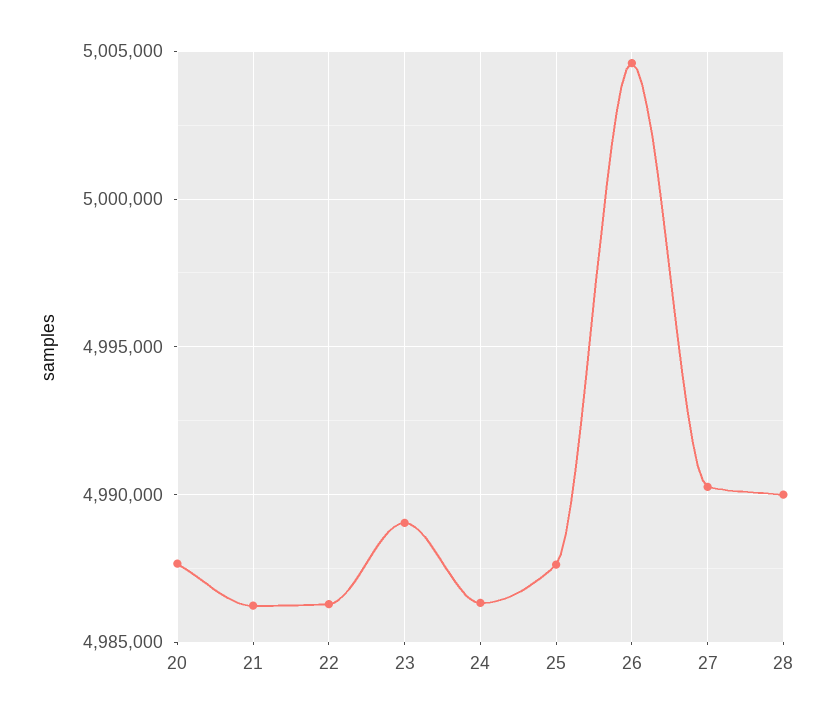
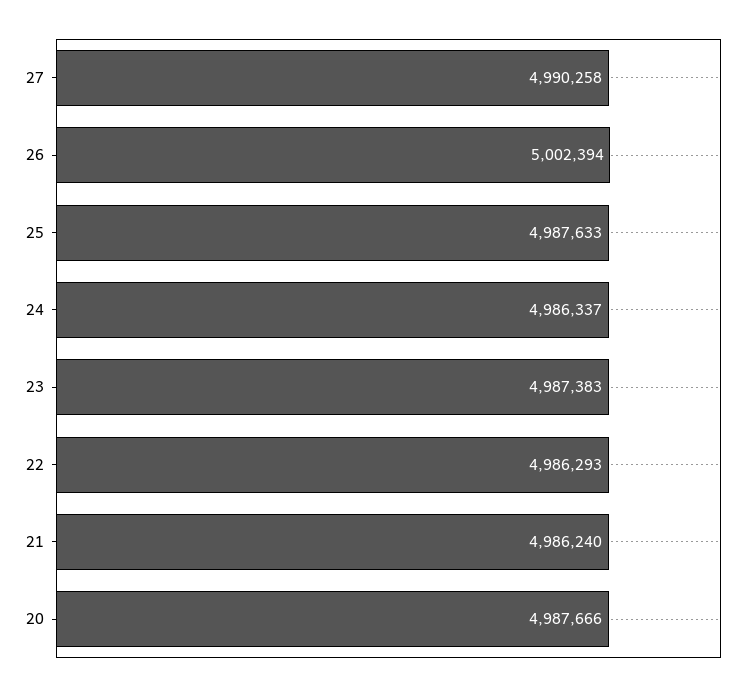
23: 4989000 -> 4987383
26: 5004500 -> 5002394
28: 4990000 -> none

